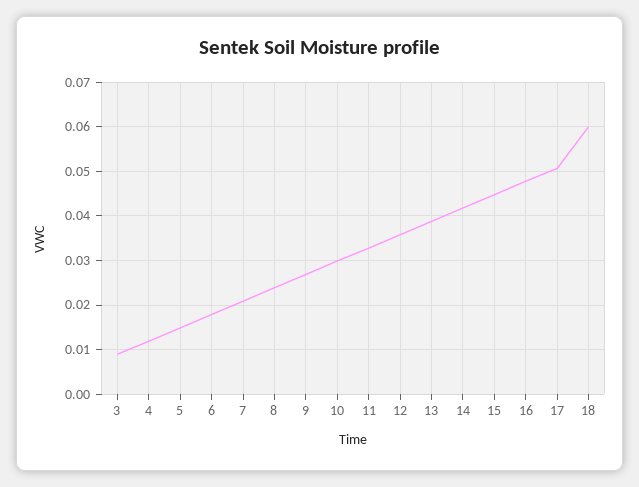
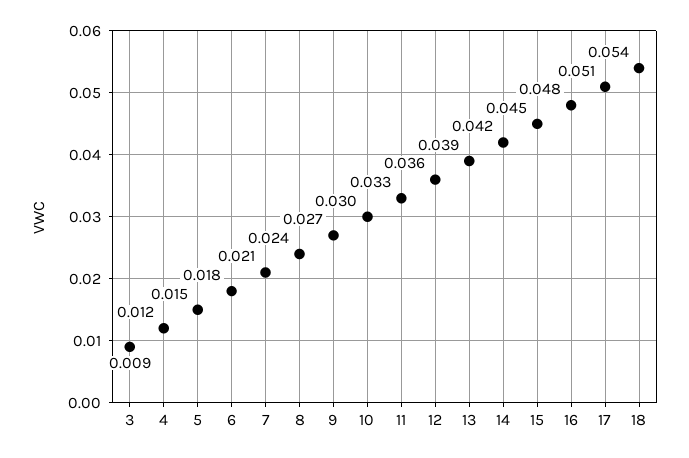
18: 0.06 -> 0.054

